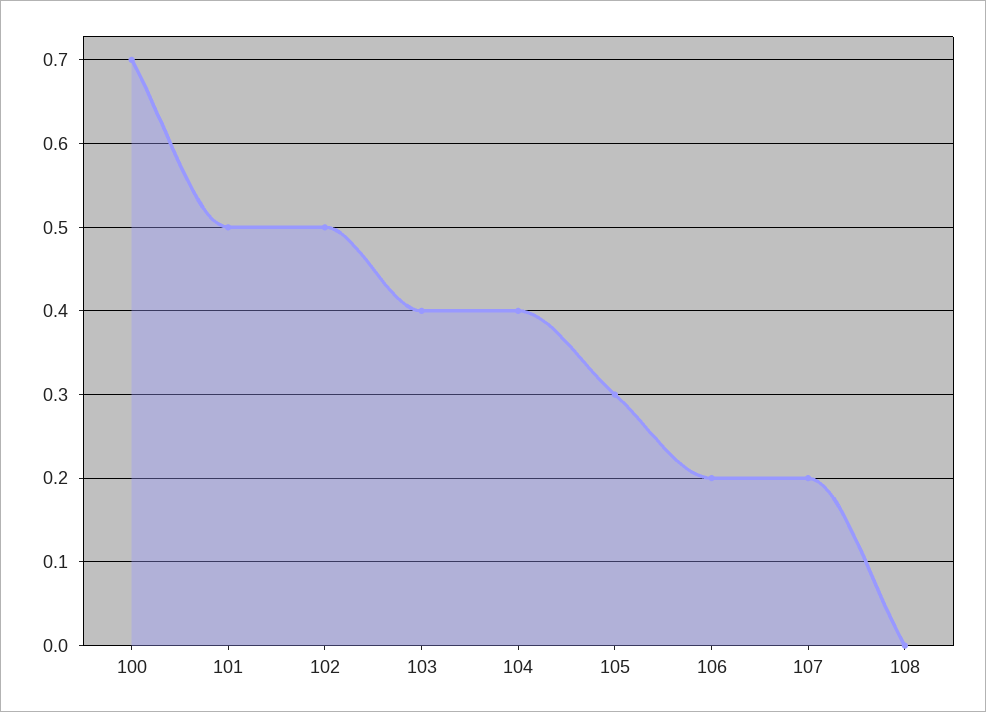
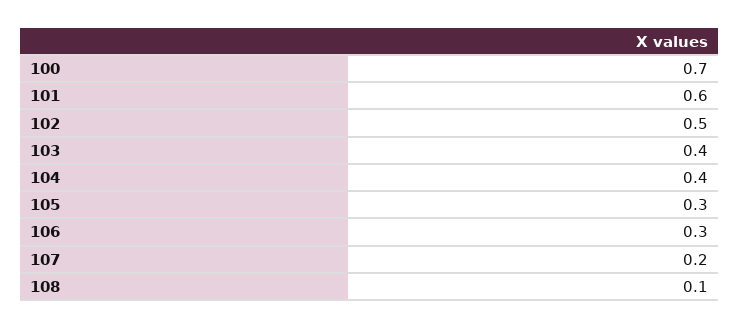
101: 0.5 -> 0.6
106: 0.2 -> 0.3
108: 0 -> 0.1

